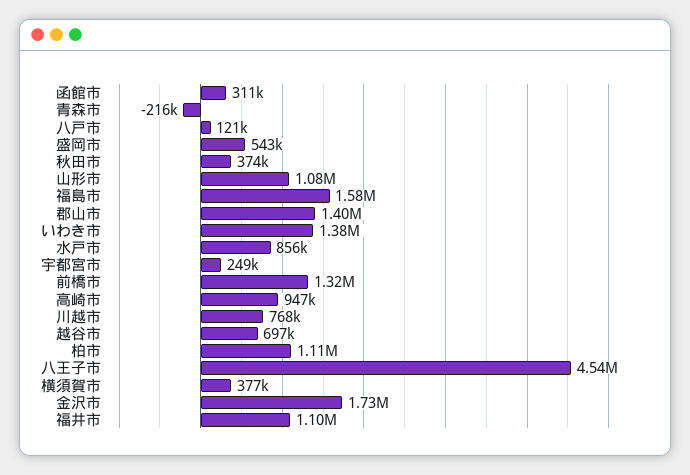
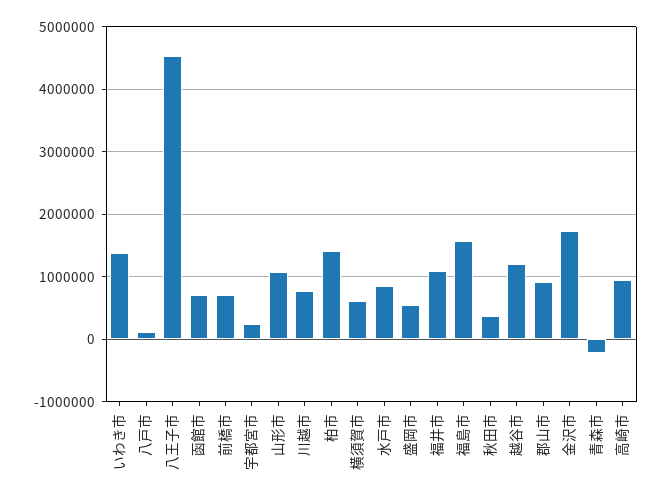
函館市: 311000 -> 700000
郡山市: 1400000 -> 900000
前橋市: 1320000 -> 700000
越谷市: 697000 -> 1200000
柏市: 1110000 -> 1400000
横須賀市: 377000 -> 600000

